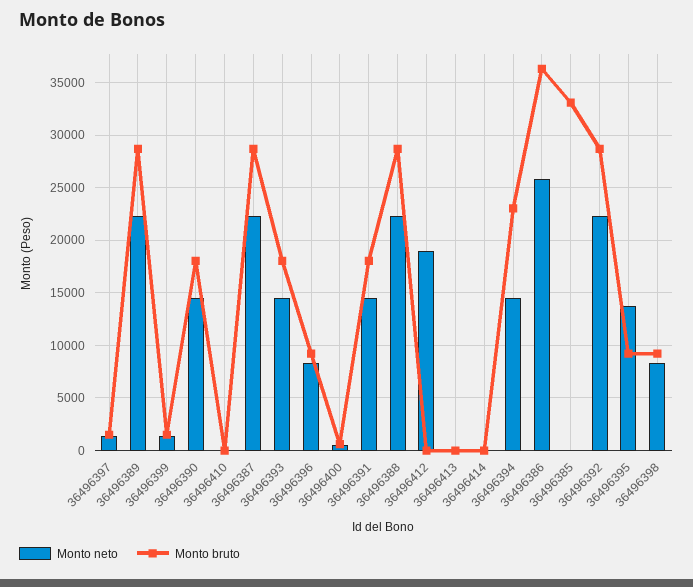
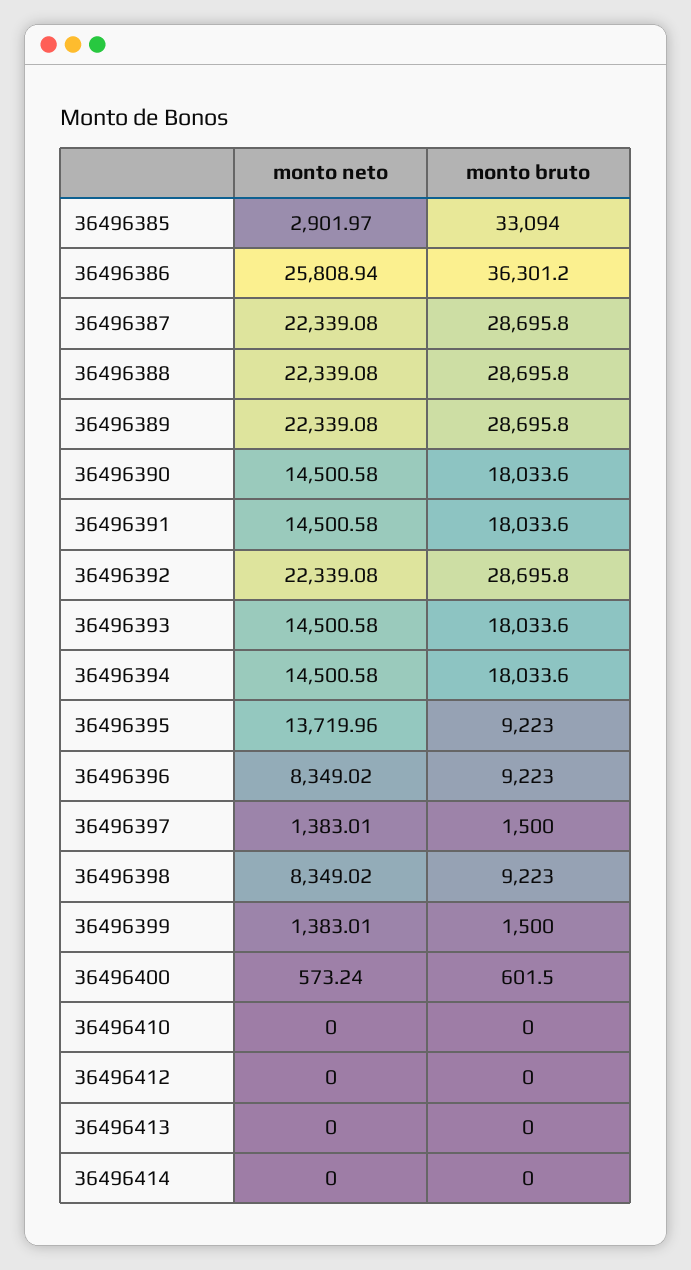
Monto neto, 36496412: 19000 -> 0
Monto bruto, 36496394: 23000 -> 18033.6
Monto neto, 36496385: 0 -> 2901.97

